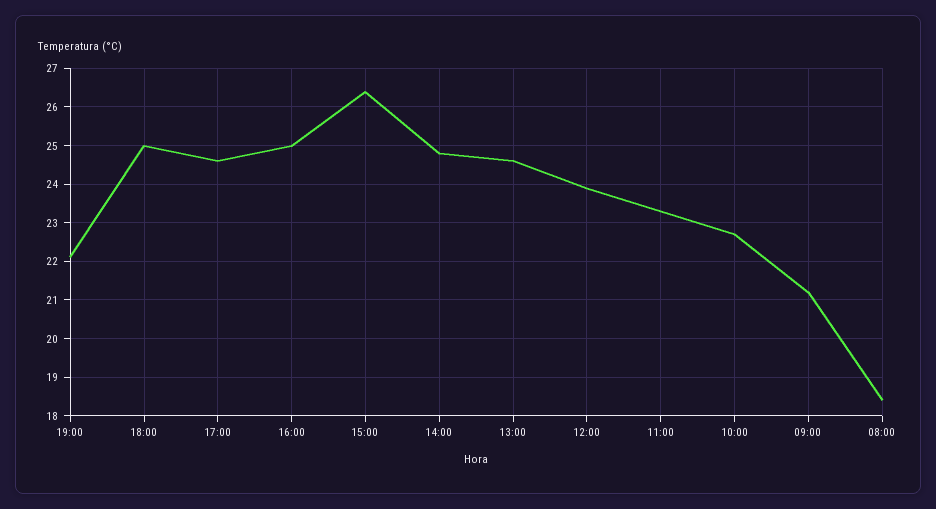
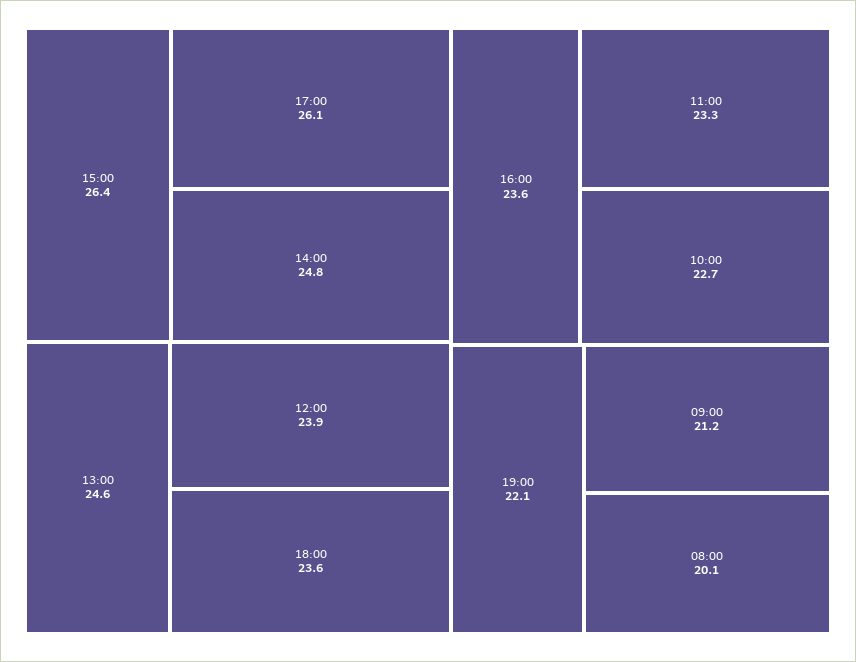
18:00: 25 -> 23.6
17:00: 24.5 -> 26.1
16:00: 25 -> 23.6
08:00: 18.5 -> 20.1

